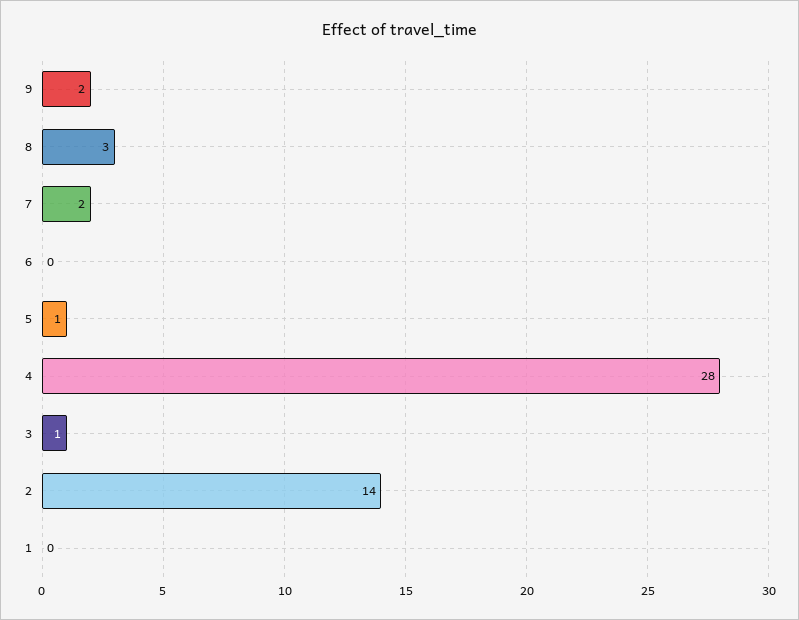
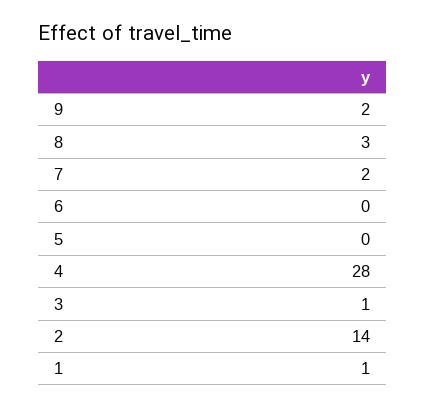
5: 1 -> 0
1: 0 -> 1

